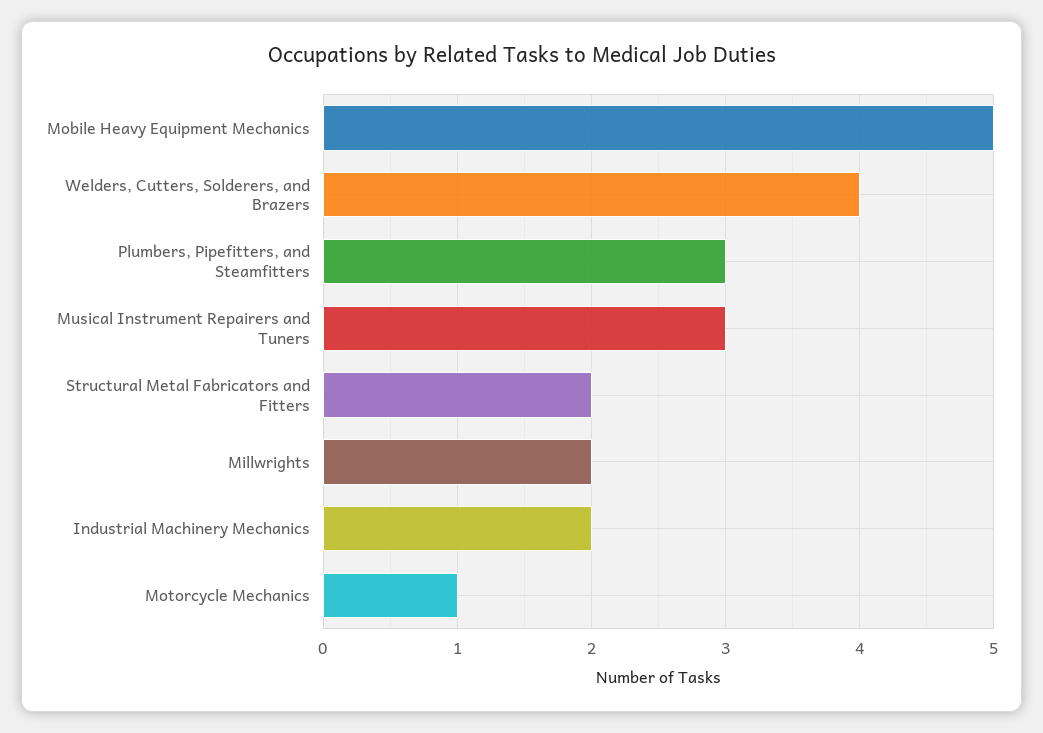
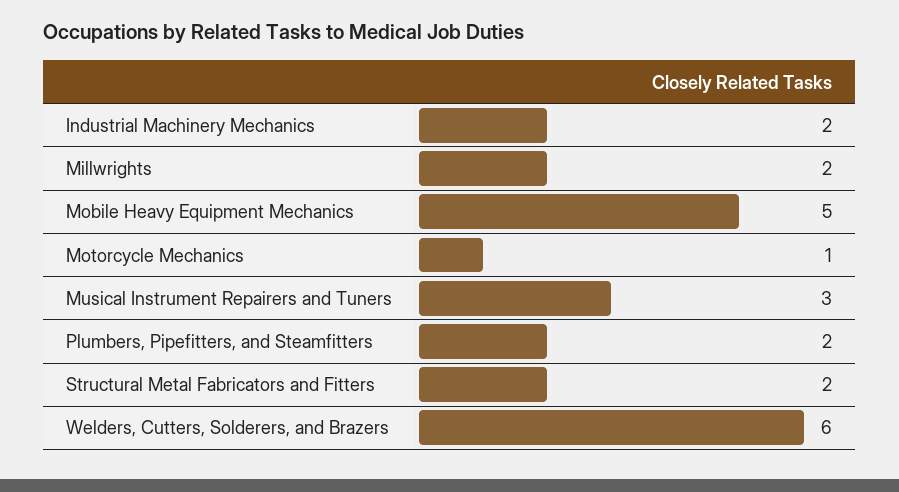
Welders, Cutters, Solderers, and Brazers: 4 -> 6
Plumbers, Pipefitters, and Steamfitters: 3 -> 2

